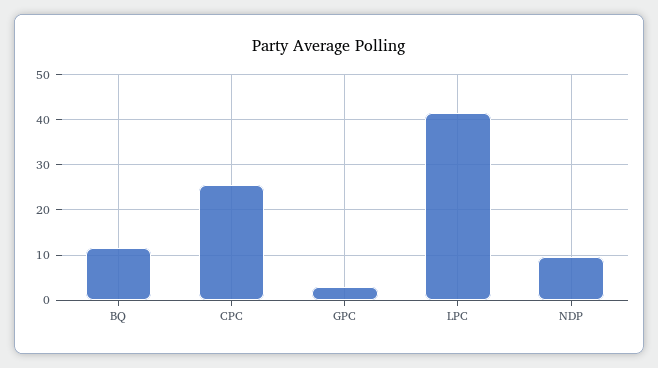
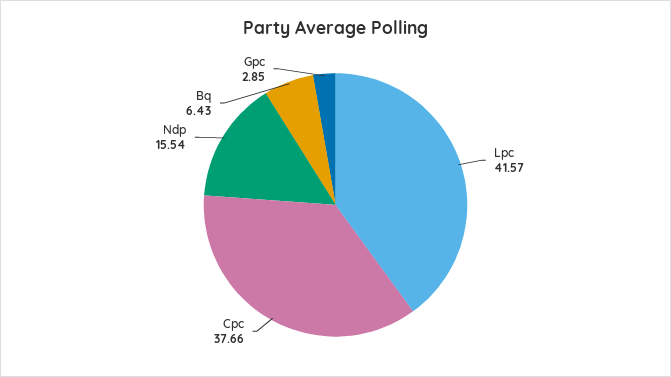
BQ: 12 -> 6.43
CPC: 26 -> 37.66
NDP: 10 -> 15.54

